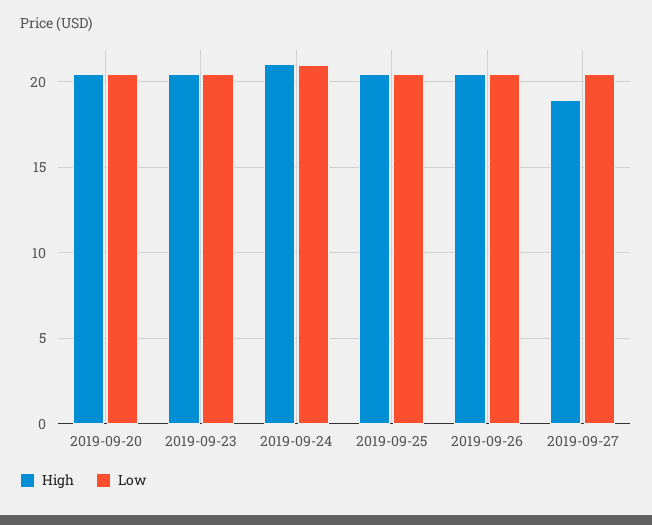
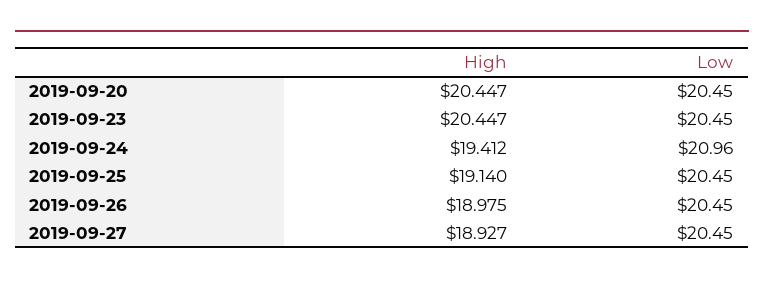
High, 2019-09-24: 21 -> 19.412
High, 2019-09-25: 20.5 -> 19.14
High, 2019-09-26: 20.5 -> 18.975

